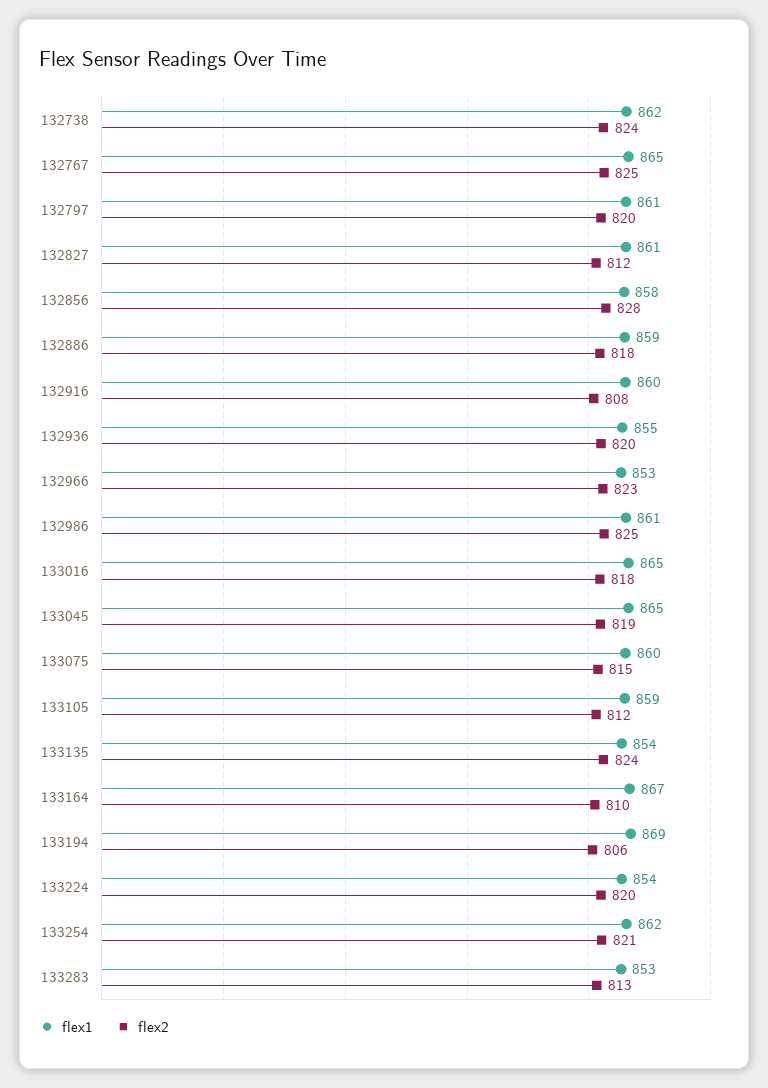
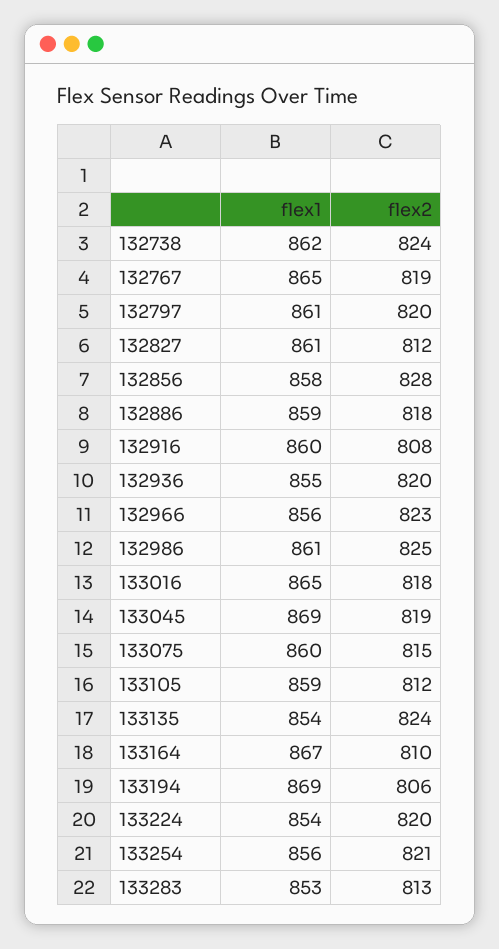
flex2, 132767: 825 -> 819
flex1, 132966: 853 -> 856
flex1, 133045: 865 -> 869
flex1, 133254: 862 -> 856

